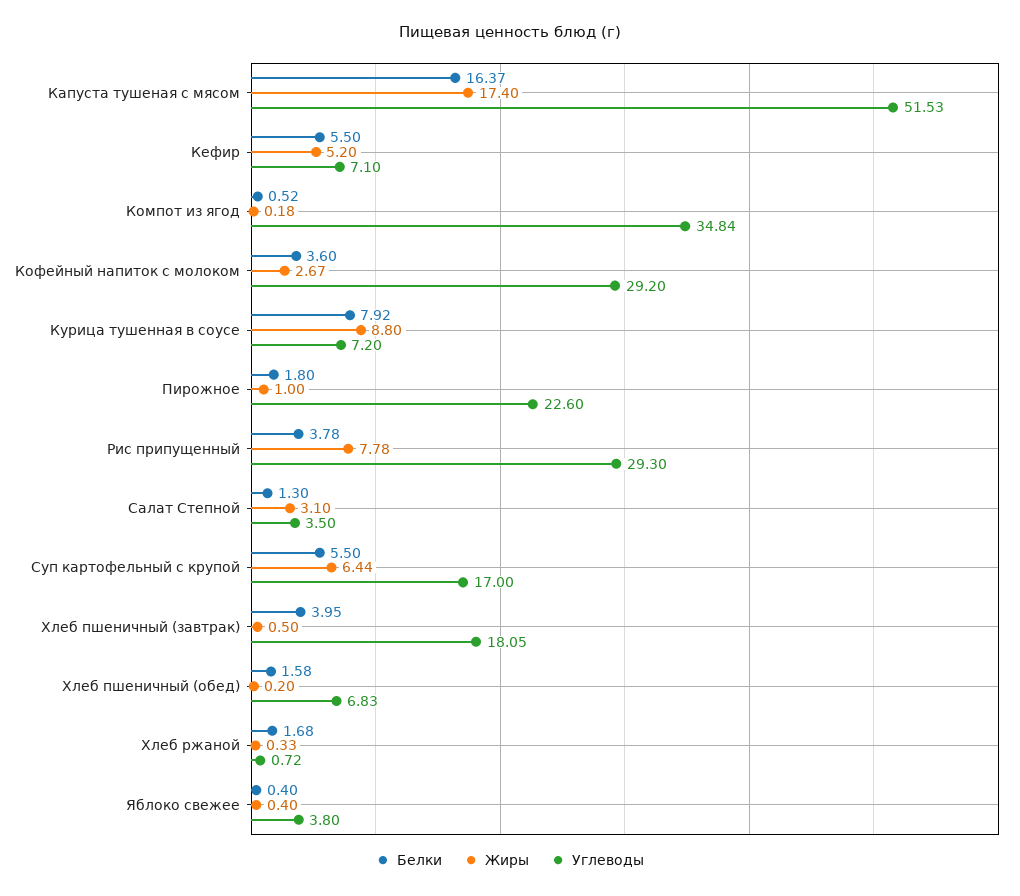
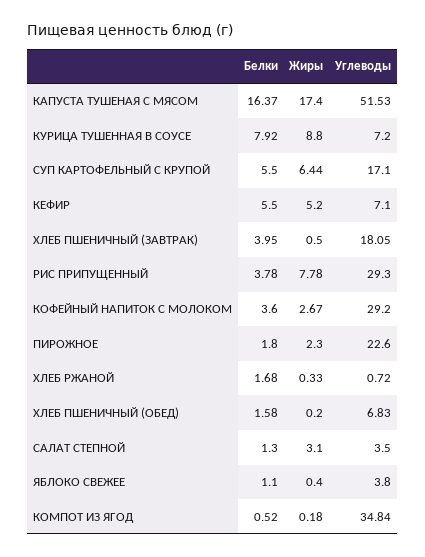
Жиры, Пирожное: 1 -> 2.3
Углеводы, Суп картофельный с крупой: 17 -> 17.1
Белки, Яблоко свежее: 0.4 -> 1.1

